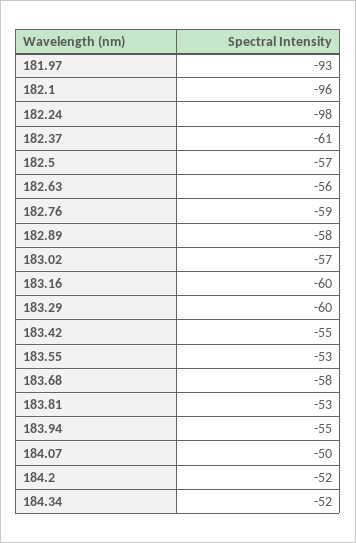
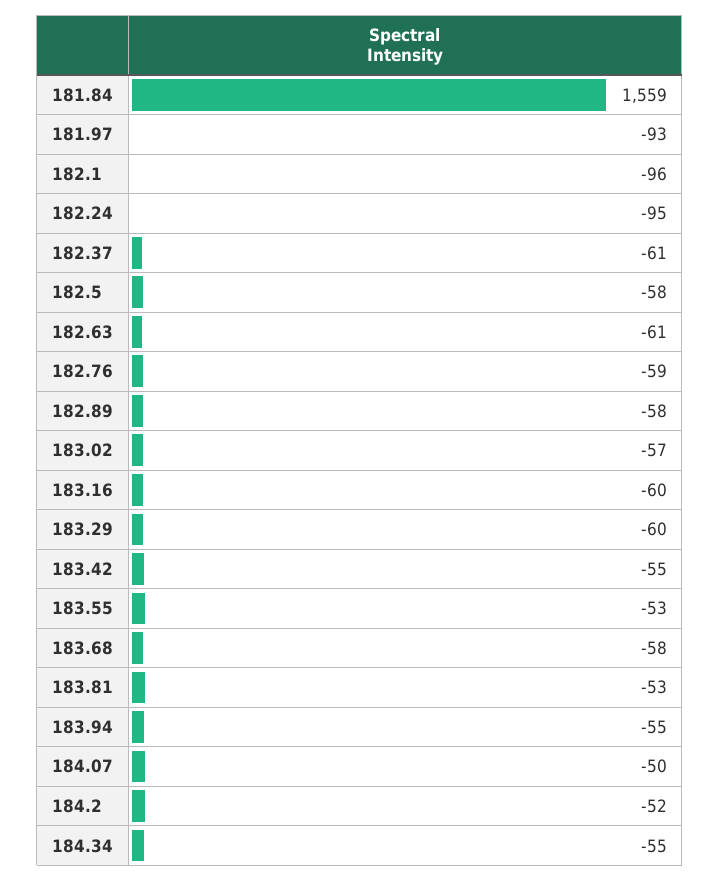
182.24: -98 -> -95
182.5: -57 -> -58
182.63: -56 -> -61
184.34: -52 -> -55
181.84: none -> 1559

